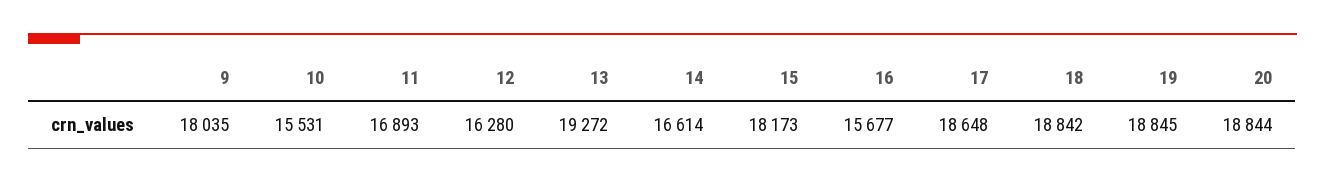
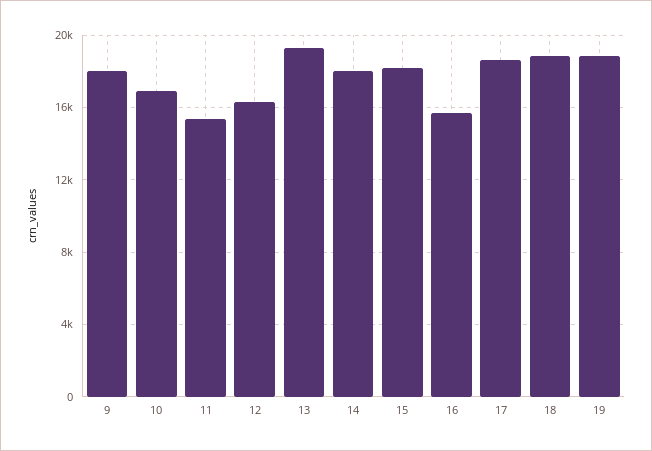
10: 15531 -> 17000
11: 16893 -> 15500
14: 16614 -> 18000
20: 18844 -> none

